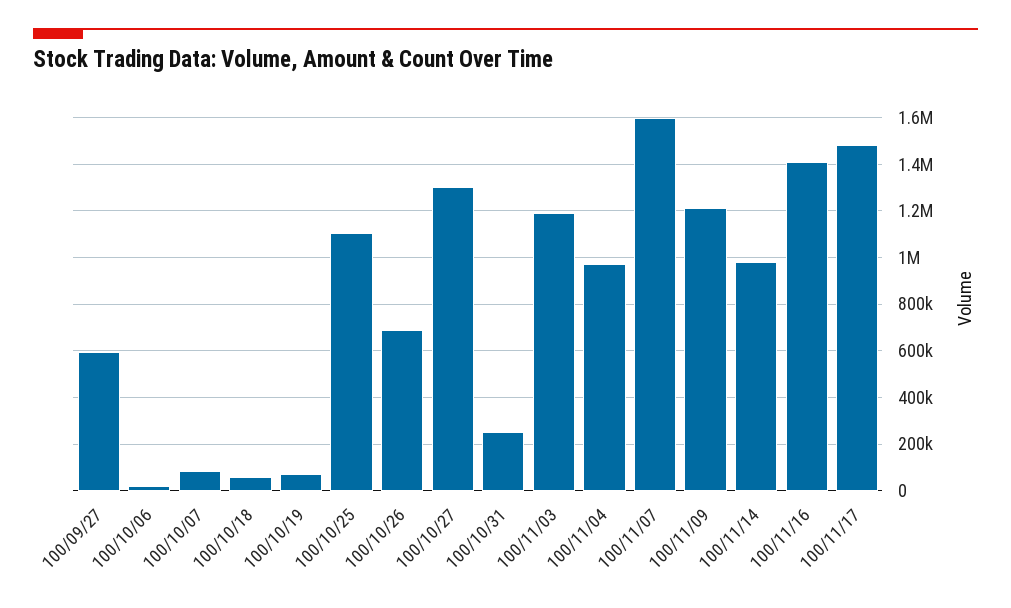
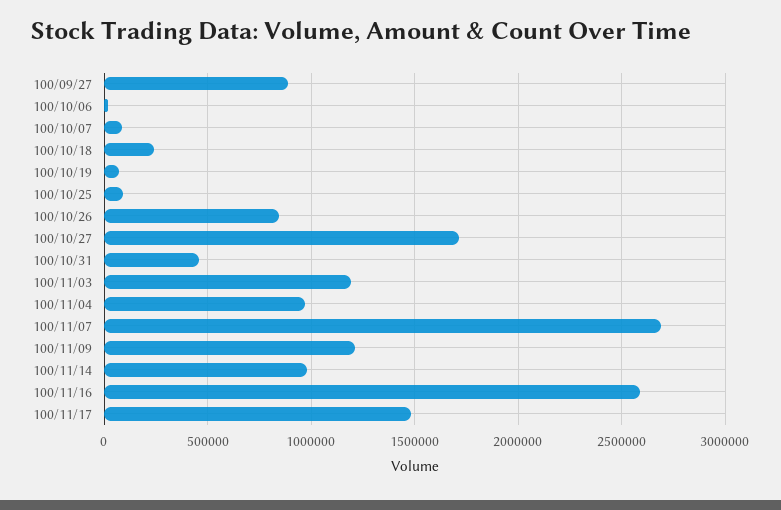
100/09/27: 600000 -> 900000
100/10/18: 50000 -> 250000
100/10/25: 1100000 -> 100000
100/10/26: 700000 -> 850000
100/10/27: 1300000 -> 1700000
100/10/31: 250000 -> 450000
100/11/07: 1600000 -> 2700000
100/11/16: 1400000 -> 2600000

